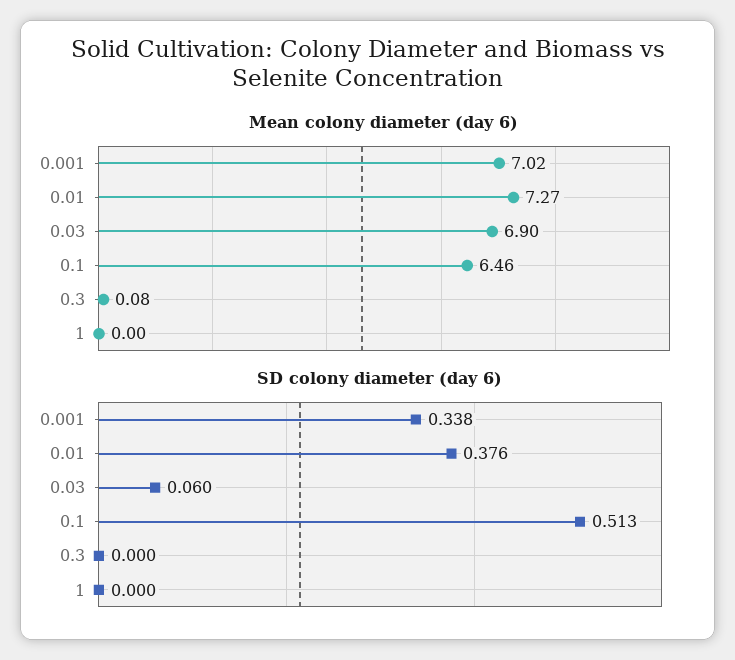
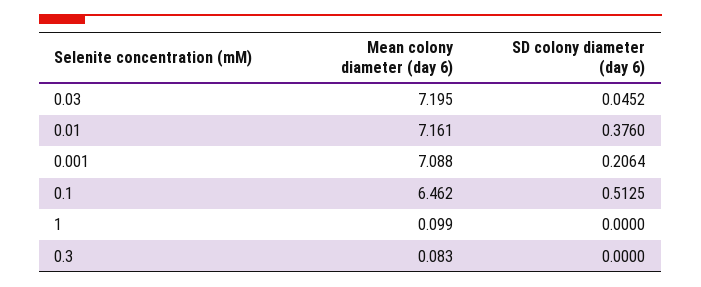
Mean colony diameter (day 6), 0.001: 7.02 -> 7.088
Mean colony diameter (day 6), 0.01: 7.27 -> 7.161
Mean colony diameter (day 6), 0.03: 6.9 -> 7.195
Mean colony diameter (day 6), 1: 0 -> 0.099
SD colony diameter (day 6), 0.001: 0.338 -> 0.2064
SD colony diameter (day 6), 0.03: 0.06 -> 0.0452

